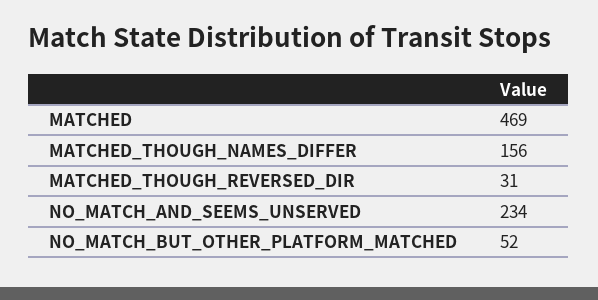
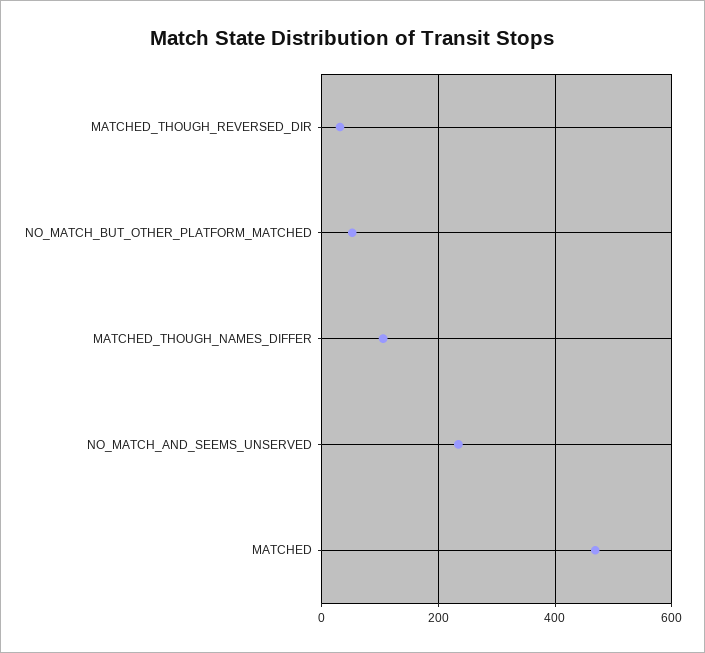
MATCHED_THOUGH_NAMES_DIFFER: 156 -> 100

